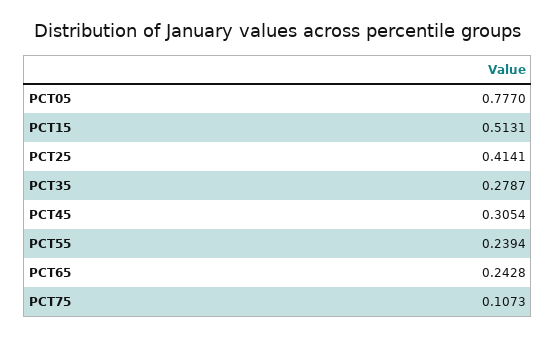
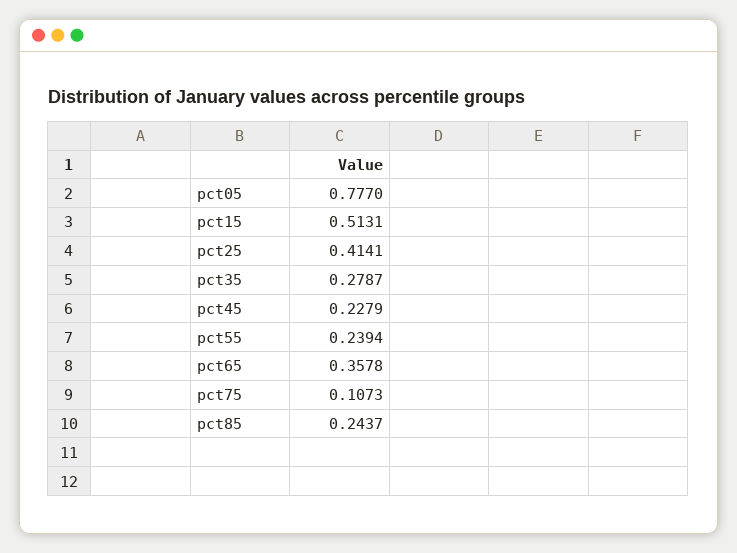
PCT45: 0.3054 -> 0.2279
PCT65: 0.2428 -> 0.3578
pct85: none -> 0.2437

